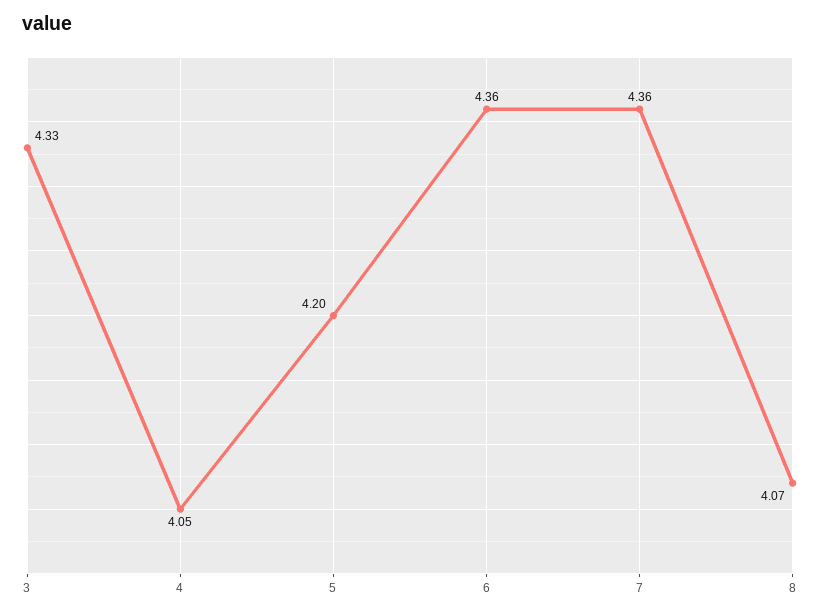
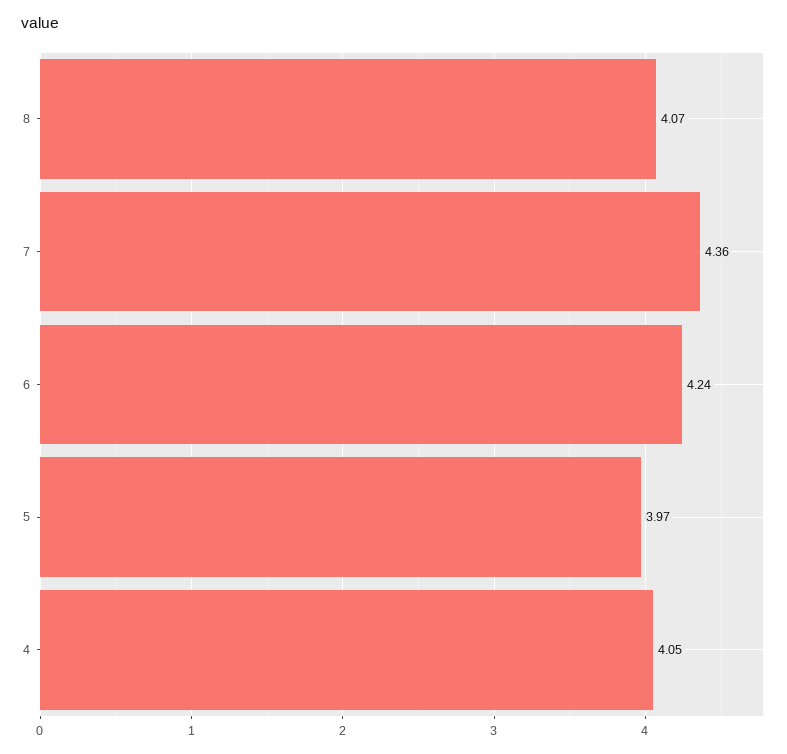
3: 4.33 -> none
5: 4.2 -> 3.97
6: 4.36 -> 4.24

